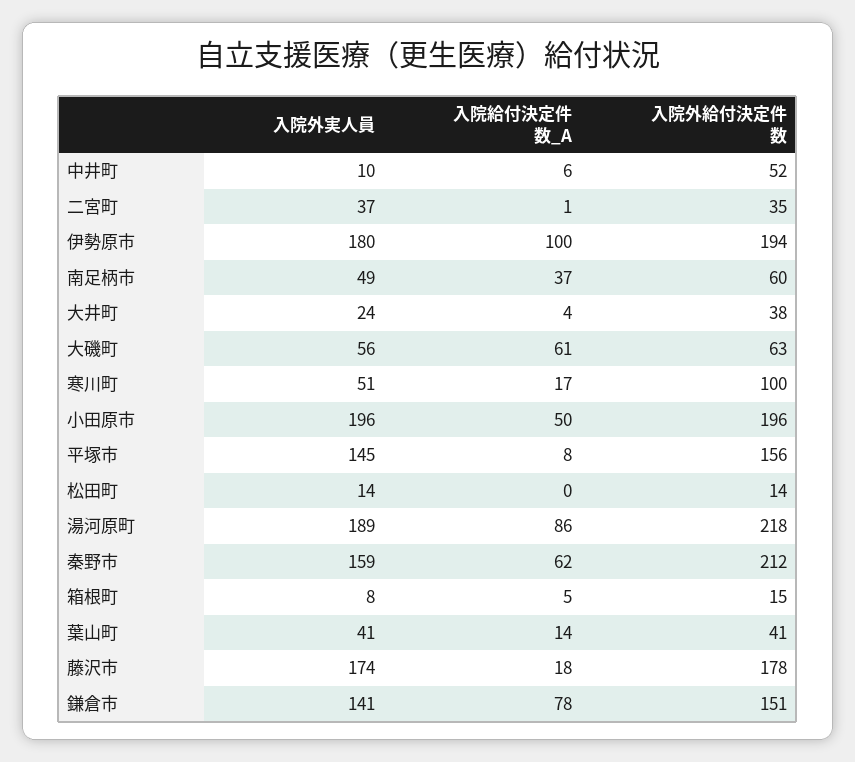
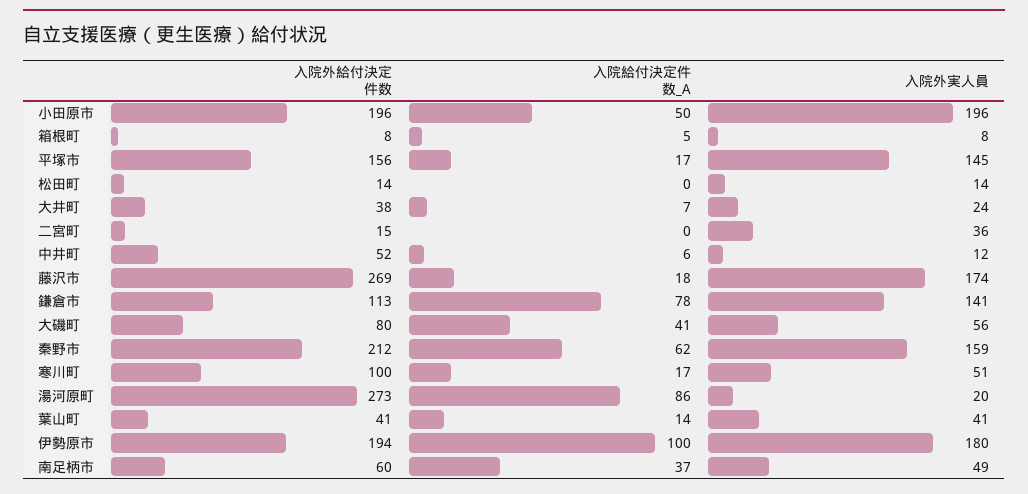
入院外実人員, 中井町: 10 -> 12
入院外実人員, 二宮町: 37 -> 36
入院給付決定件数_A, 二宮町: 1 -> 0
入院外給付決定件数, 二宮町: 35 -> 15
入院給付決定件数_A, 大井町: 4 -> 7
入院給付決定件数_A, 大磯町: 61 -> 41
入院外給付決定件数, 大磯町: 63 -> 80
入院給付決定件数_A, 平塚市: 8 -> 17
入院外実人員, 湯河原町: 189 -> 20
入院外給付決定件数, 湯河原町: 218 -> 273
入院外給付決定件数, 箱根町: 15 -> 8
入院外給付決定件数, 藤沢市: 178 -> 269
入院外給付決定件数, 鎌倉市: 151 -> 113

